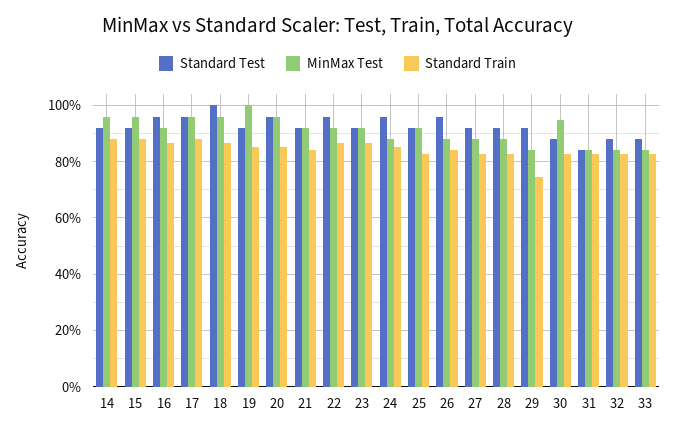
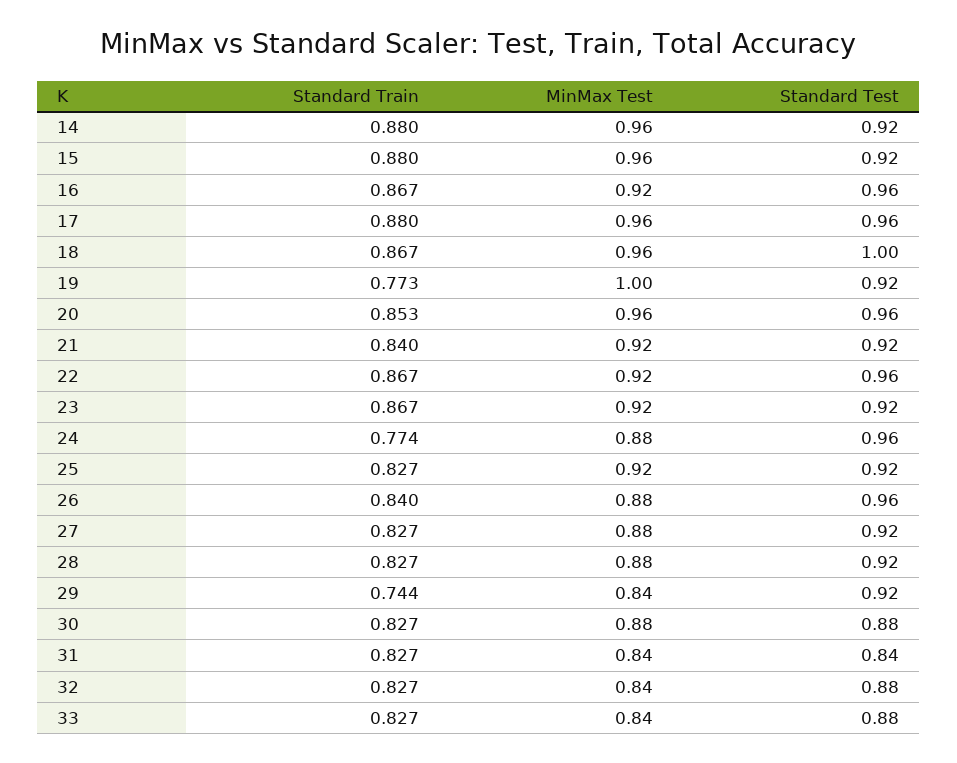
Standard Train, 19: 0.85 -> 0.773
Standard Train, 24: 0.85 -> 0.774
MinMax Test, 30: 0.95 -> 0.88

